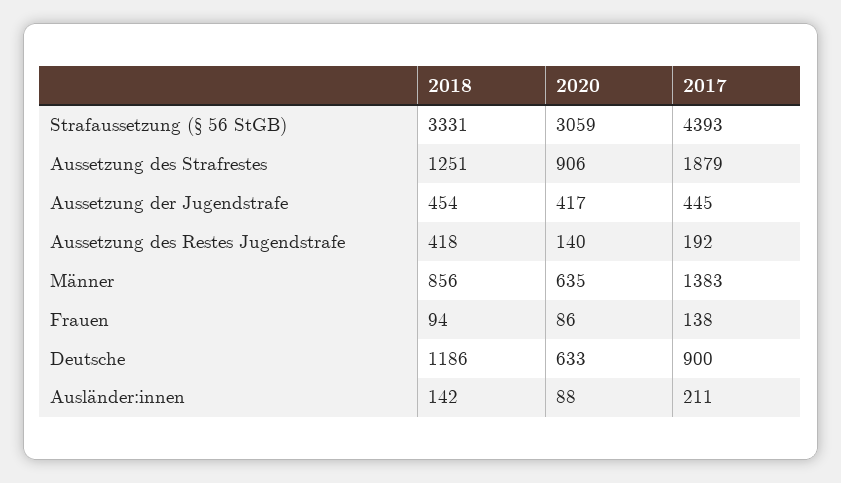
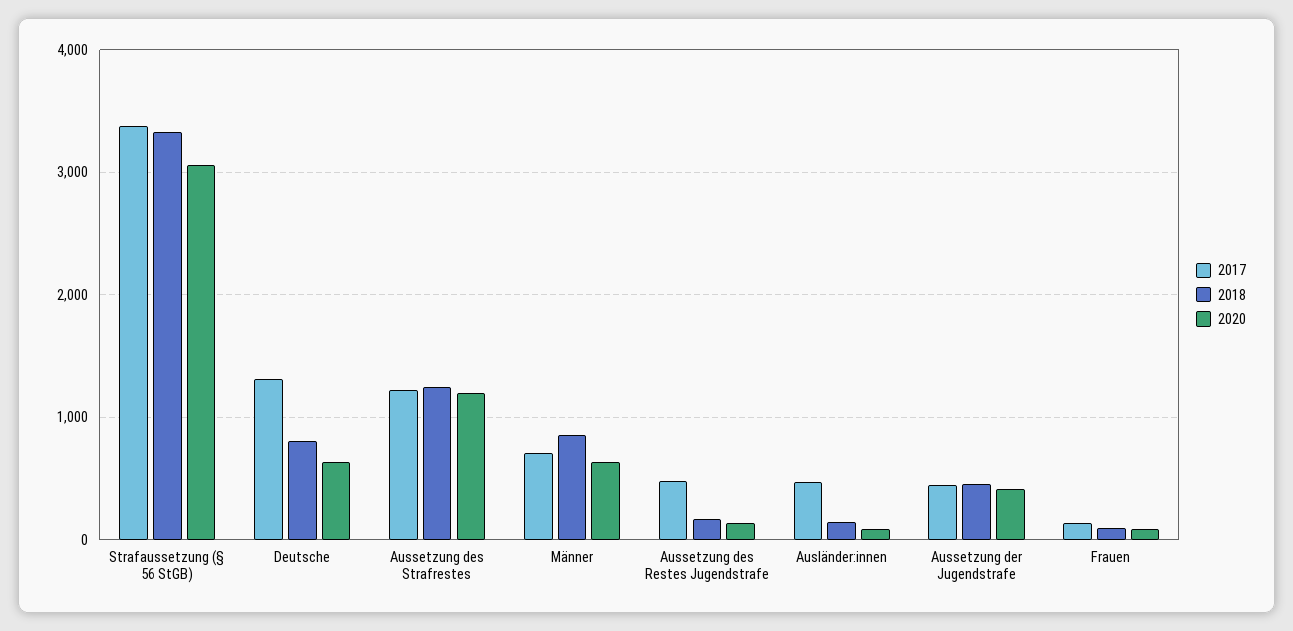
2017, Strafaussetzung (§ 56 StGB): 4393 -> 3400
2020, Aussetzung des Strafrestes: 906 -> 1200
2017, Aussetzung des Strafrestes: 1879 -> 1200
2018, Aussetzung des Restes Jugendstrafe: 418 -> 200
2017, Aussetzung des Restes Jugendstrafe: 192 -> 500
2017, Männer: 1383 -> 700
2018, Deutsche: 1186 -> 800
2017, Deutsche: 900 -> 1300
2017, Ausländer:innen: 211 -> 500

